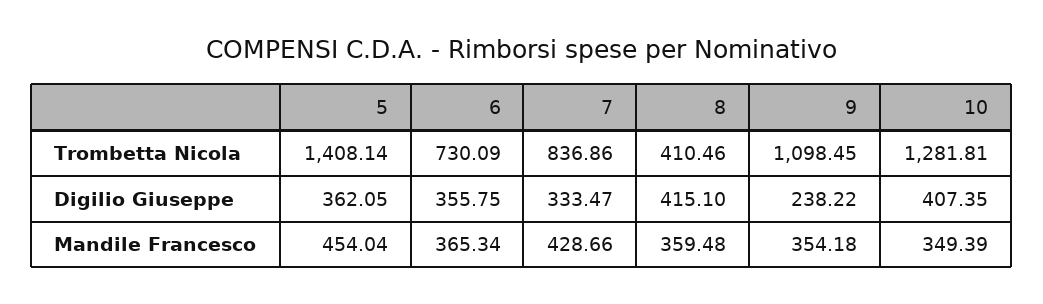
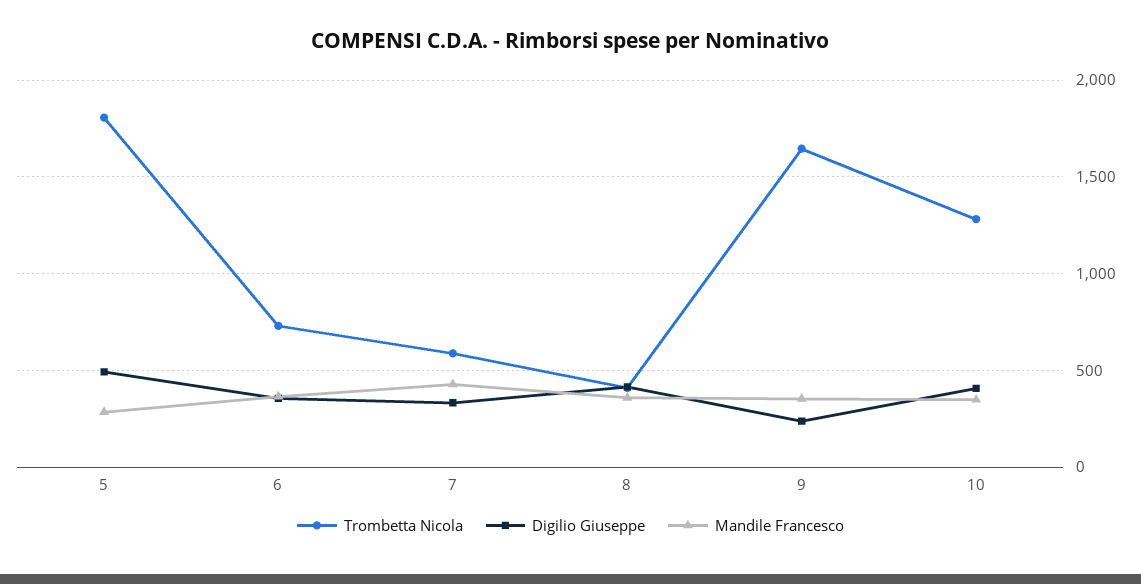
Trombetta Nicola, 5: 1408.14 -> 1800
Trombetta Nicola, 7: 836.86 -> 600
Trombetta Nicola, 9: 1098.45 -> 1650
Digilio Giuseppe, 5: 362.05 -> 500
Mandile Francesco, 5: 454.04 -> 300

